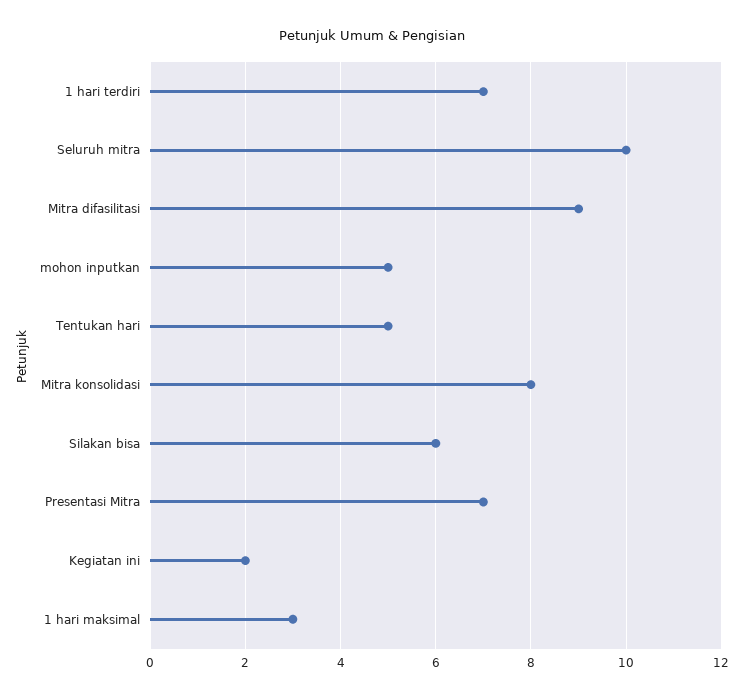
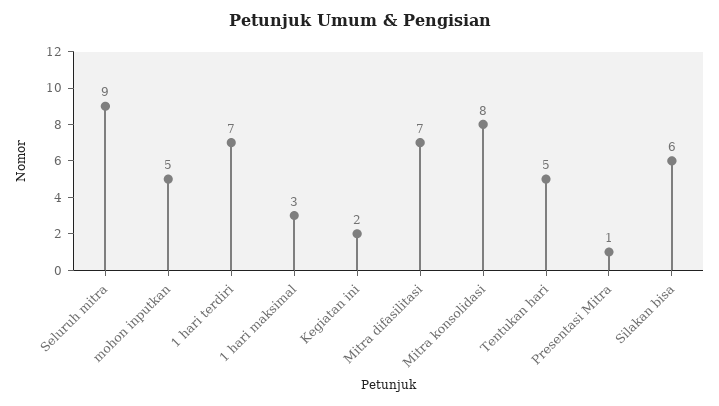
Seluruh mitra: 10 -> 9
Mitra difasilitasi: 9 -> 7
Presentasi Mitra: 7 -> 1

